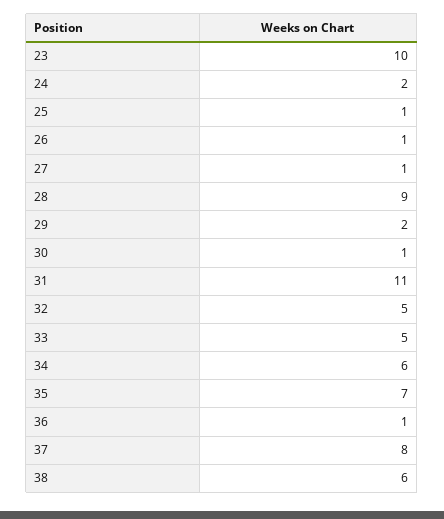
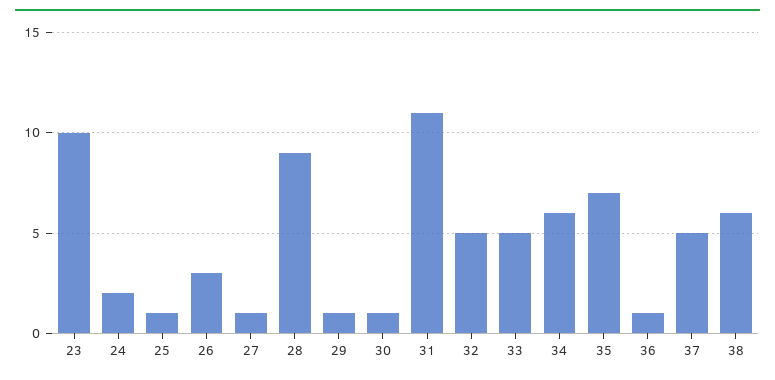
26: 1 -> 3
29: 2 -> 1
37: 8 -> 5

